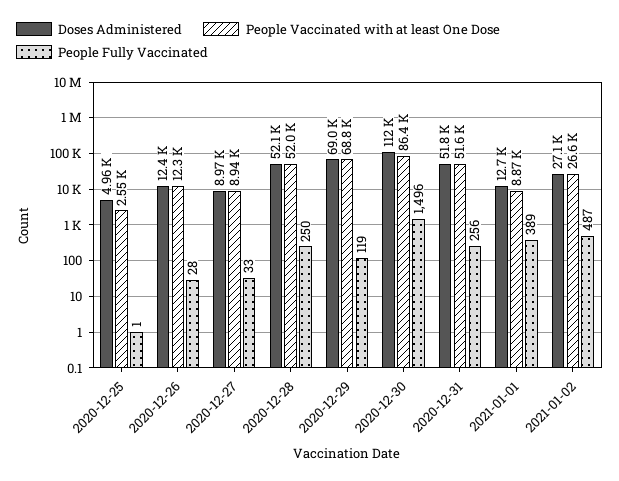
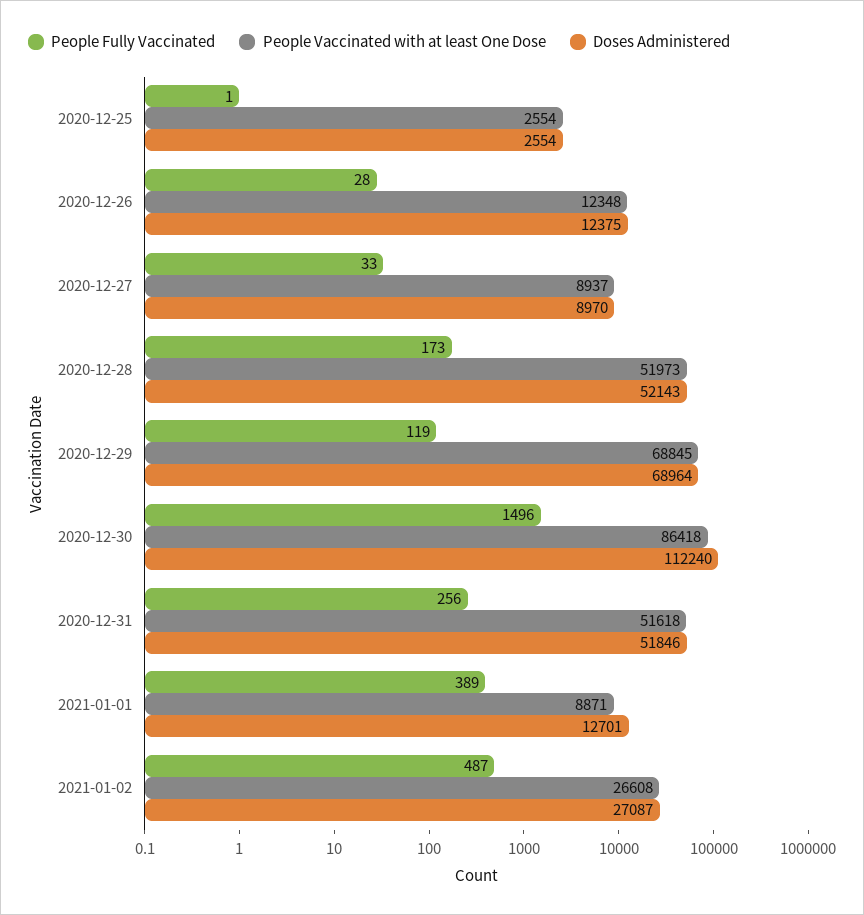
Doses Administered, 2020-12-25: 4960 -> 2554
People Fully Vaccinated, 2020-12-28: 250 -> 173

